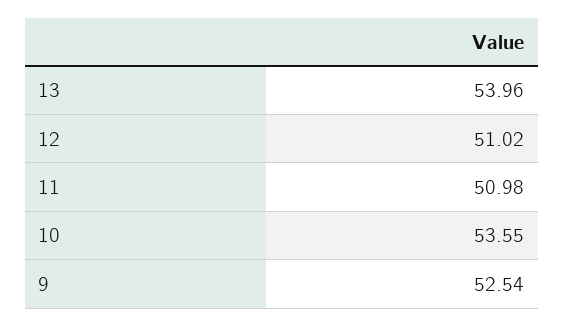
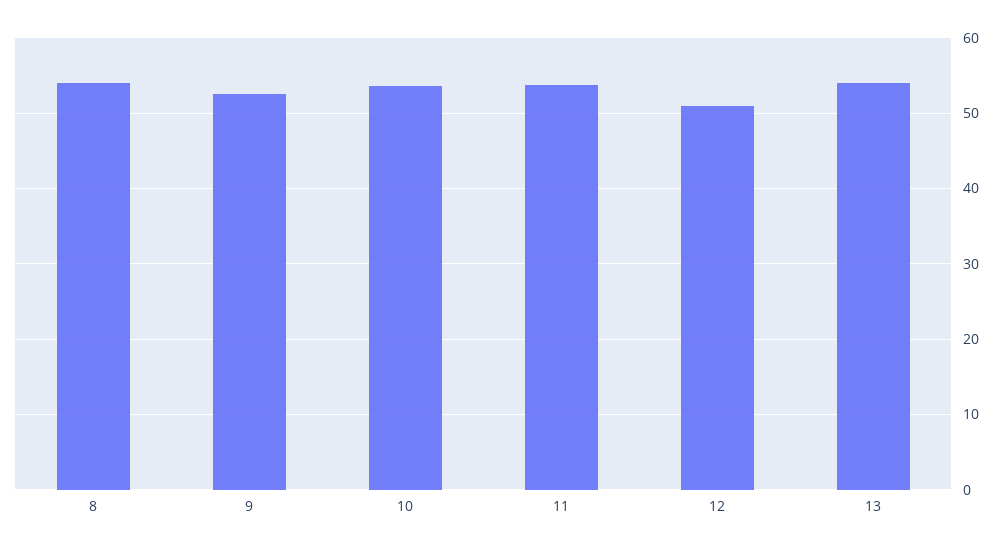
11: 50.98 -> 54
8: none -> 54

